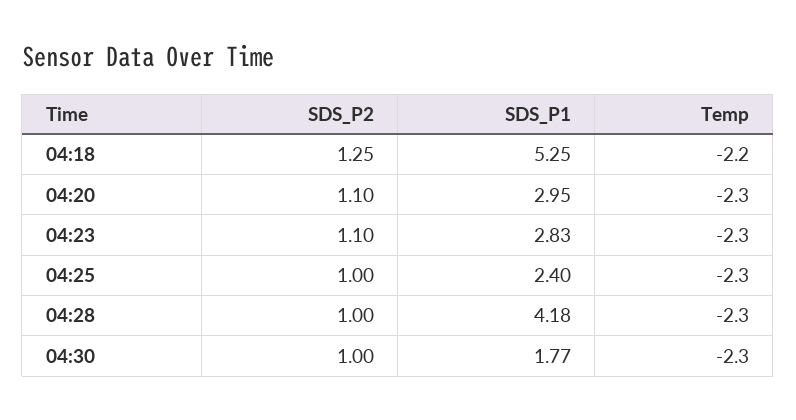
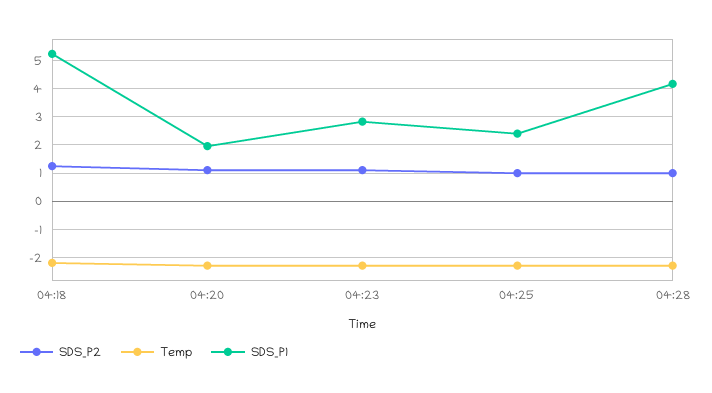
SDS_P1, 04:20: 2.95 -> 2
SDS_P2, 04:30: 1 -> none
SDS_P1, 04:30: 1.77 -> none
Temp, 04:30: -2.3 -> none

